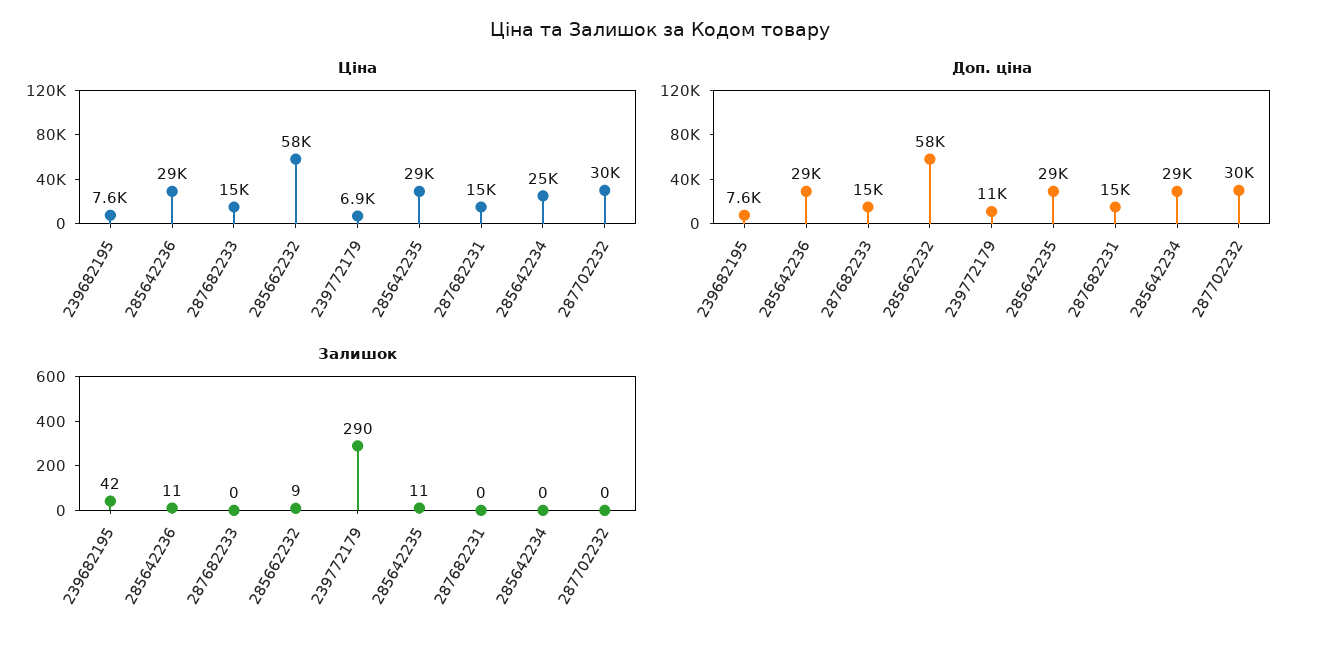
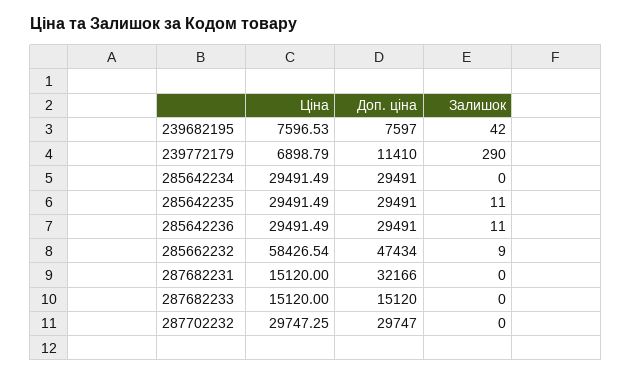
Ціна, 285642234: 25000 -> 29491.49
Доп. ціна, 285662232: 58000 -> 47434
Доп. ціна, 287682231: 15000 -> 32166

